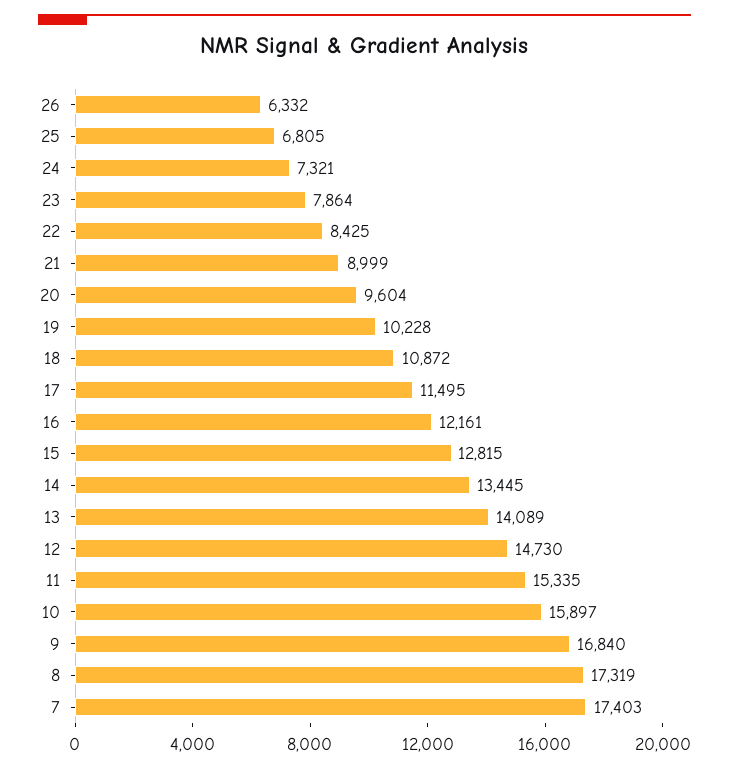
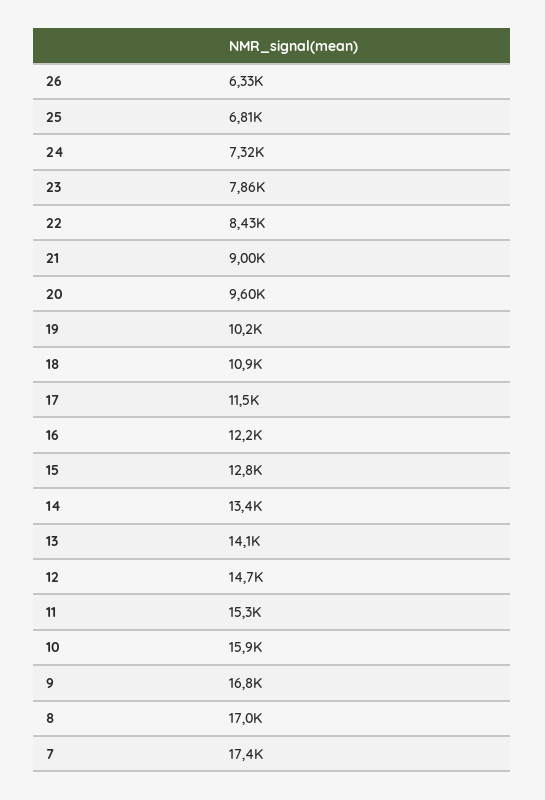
8: 17319 -> 17000

